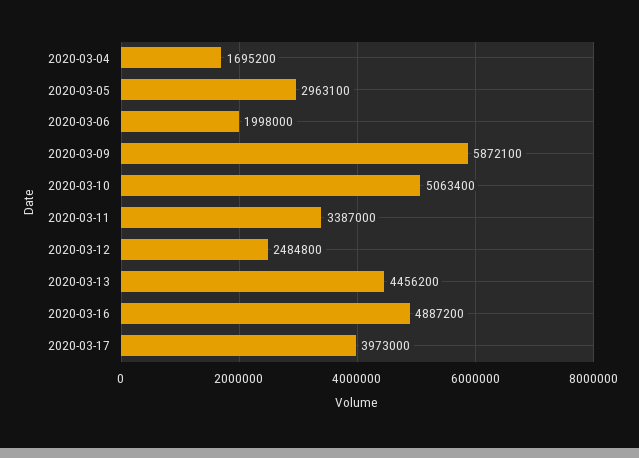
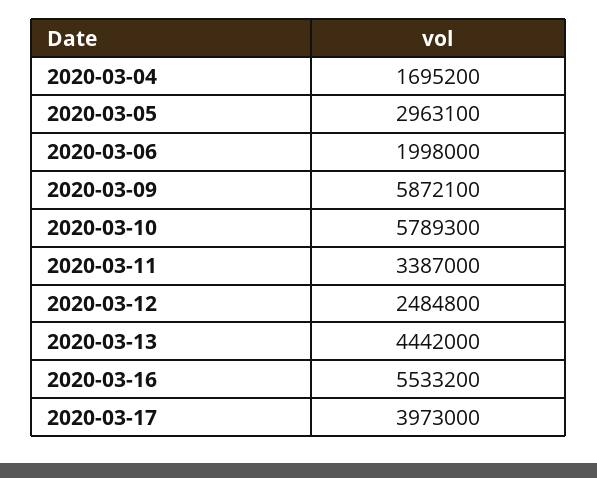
2020-03-10: 5063400 -> 5789300
2020-03-13: 4456200 -> 4442000
2020-03-16: 4887200 -> 5533200

